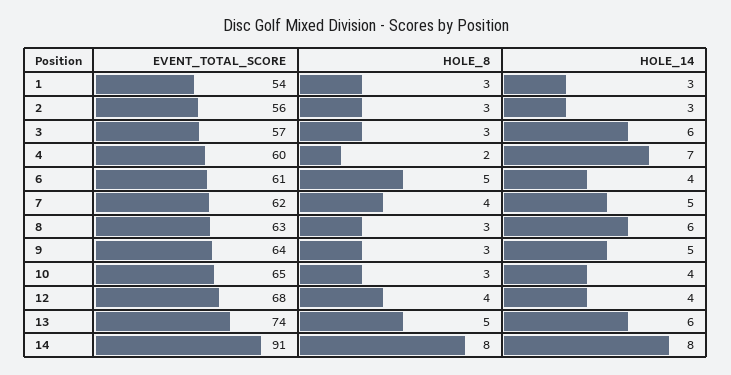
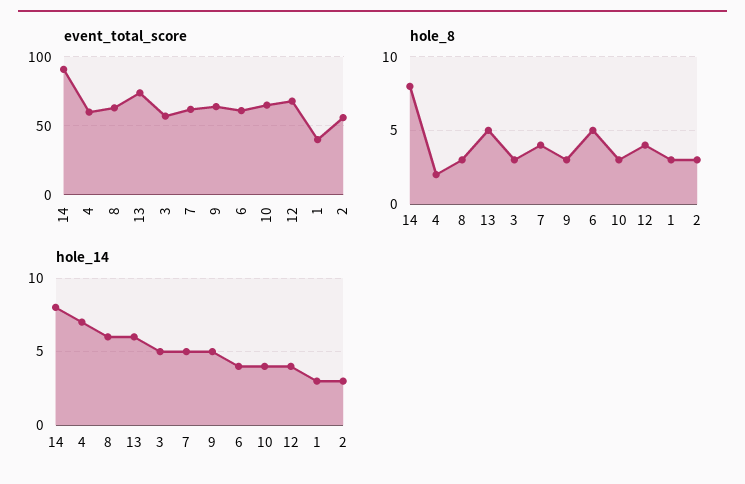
EVENT_TOTAL_SCORE, 1: 54 -> 40
HOLE_14, 3: 6 -> 5

